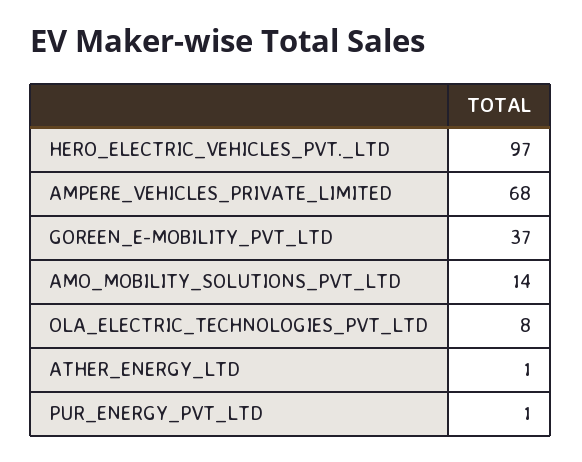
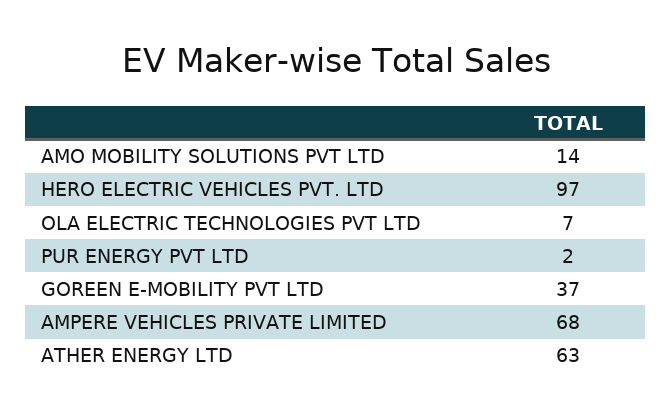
OLA_ELECTRIC_TECHNOLOGIES_PVT_LTD: 8 -> 7
ATHER_ENERGY_LTD: 1 -> 63
PUR_ENERGY_PVT_LTD: 1 -> 2

